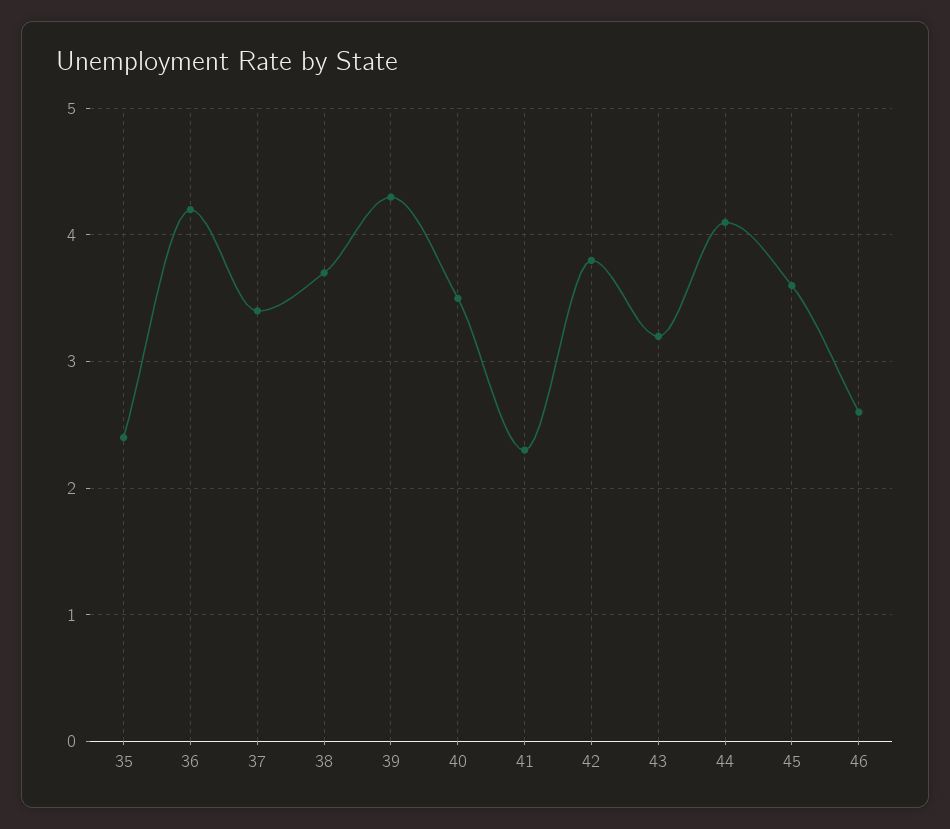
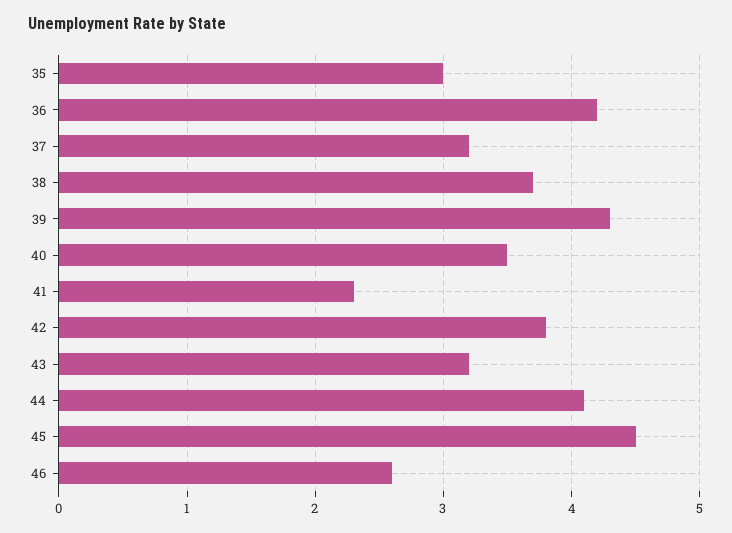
35: 2.4 -> 3
37: 3.4 -> 3.2
45: 3.6 -> 4.5

